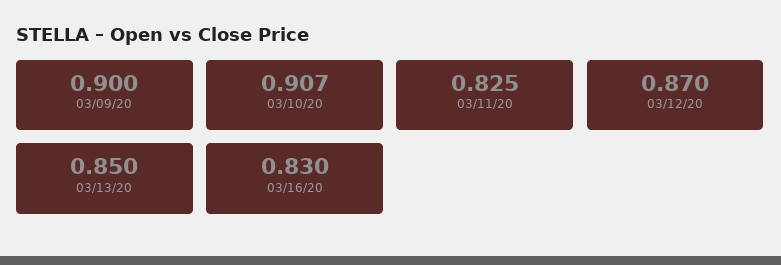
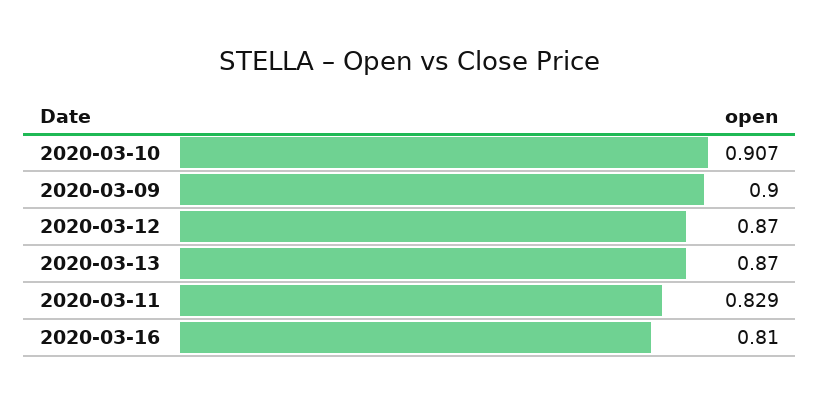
03/11/20: 0.825 -> 0.829
03/13/20: 0.85 -> 0.87
03/16/20: 0.83 -> 0.81

